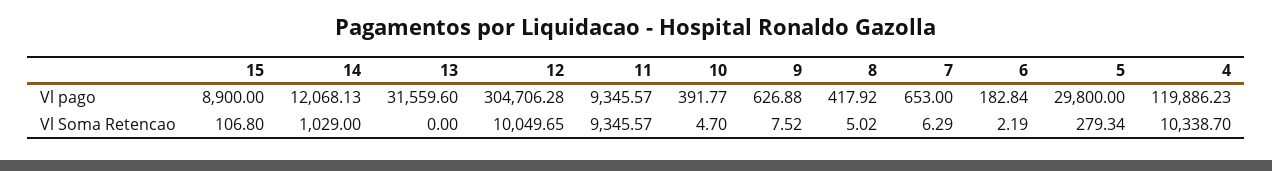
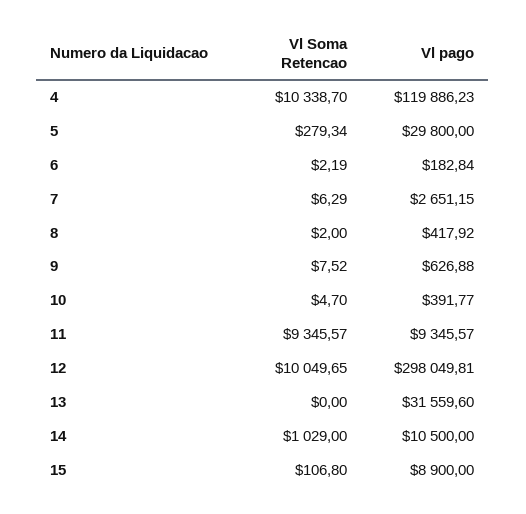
14, Vl pago: 12068.13 -> 10500
12, Vl pago: 304706.28 -> 298049.81
7, Vl pago: 653 -> 2651.15
8, Vl Soma Retencao: 5.02 -> 2

